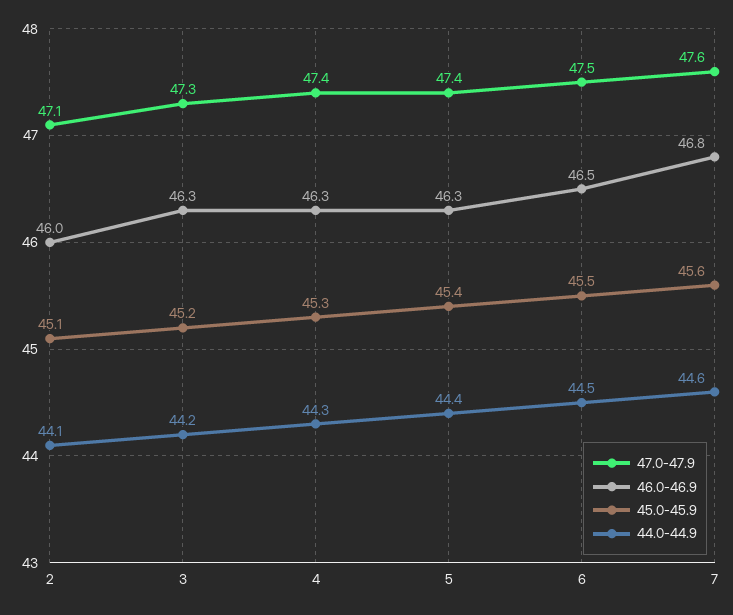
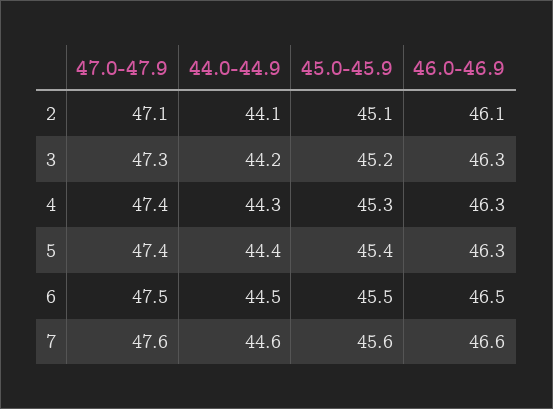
46.0-46.9, 2: 46 -> 46.1
46.0-46.9, 7: 46.8 -> 46.6

